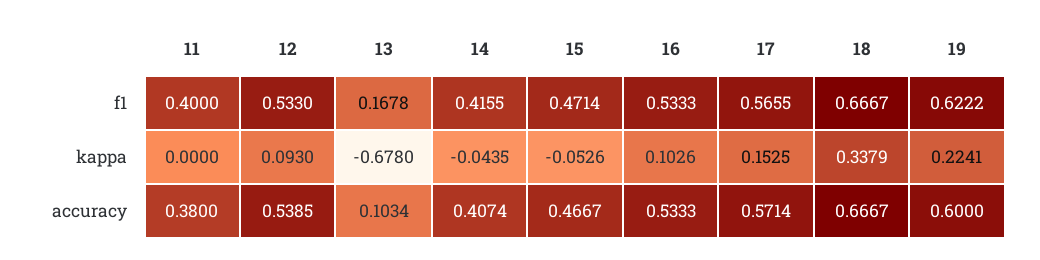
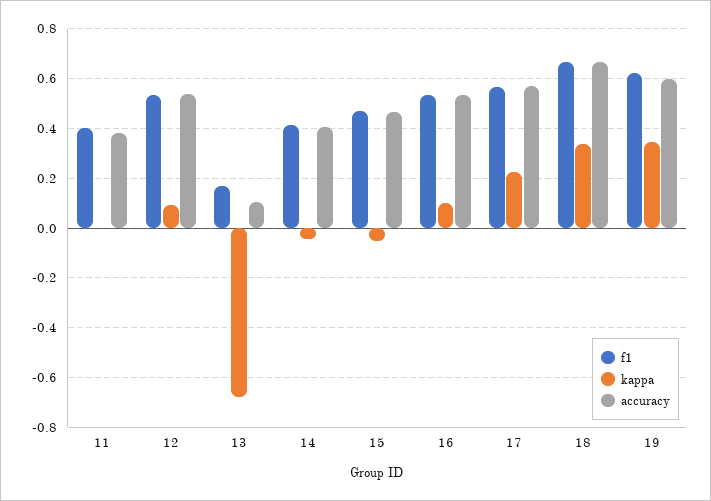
kappa, 17: 0.1525 -> 0.225
kappa, 19: 0.2241 -> 0.35

